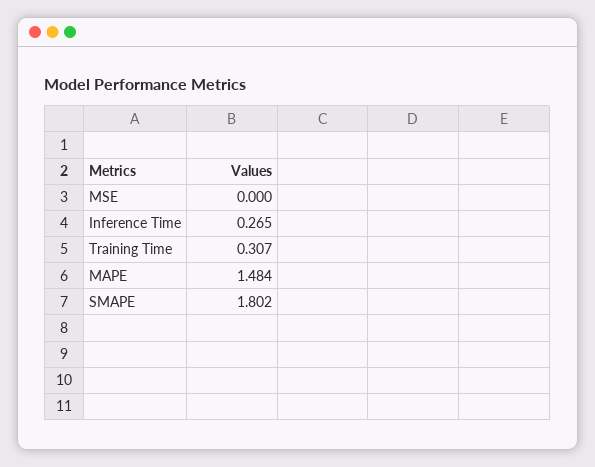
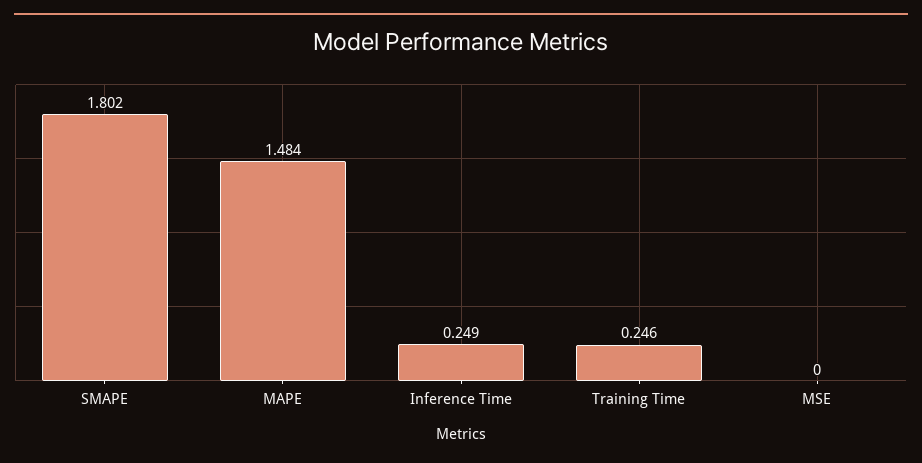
Inference Time: 0.265 -> 0.249
Training Time: 0.307 -> 0.246

